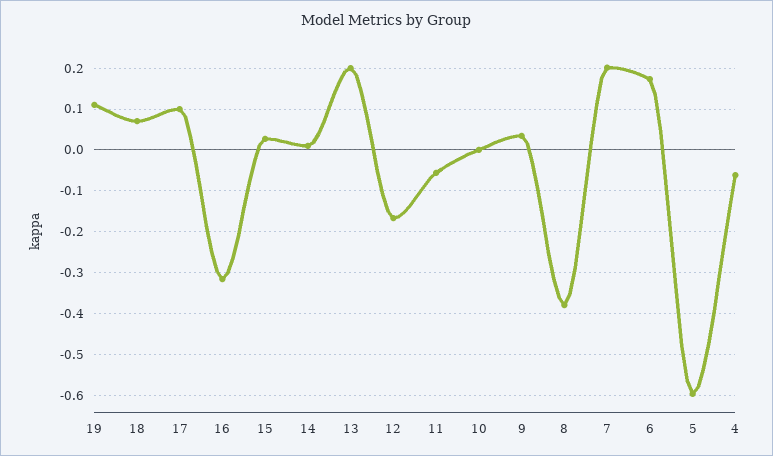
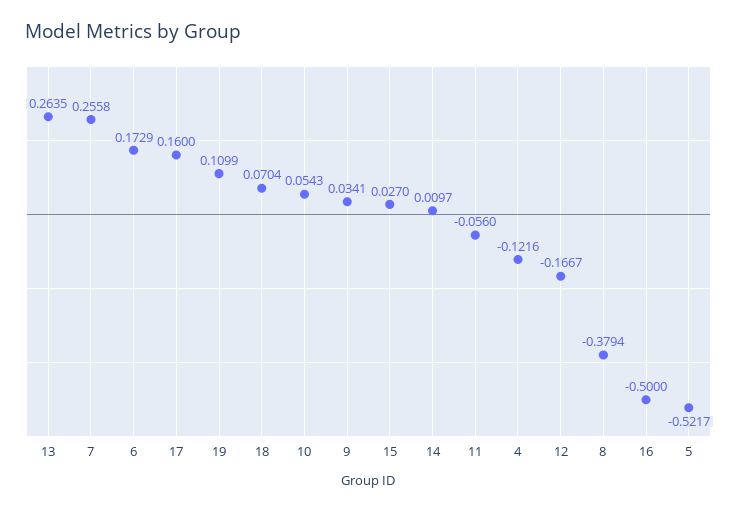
17: 0.1 -> 0.16
16: -0.32 -> -0.5
13: 0.2 -> 0.2635
10: 0 -> 0.0543
7: 0.2 -> 0.2558
5: -0.6 -> -0.5217
4: -0.06 -> -0.1216

